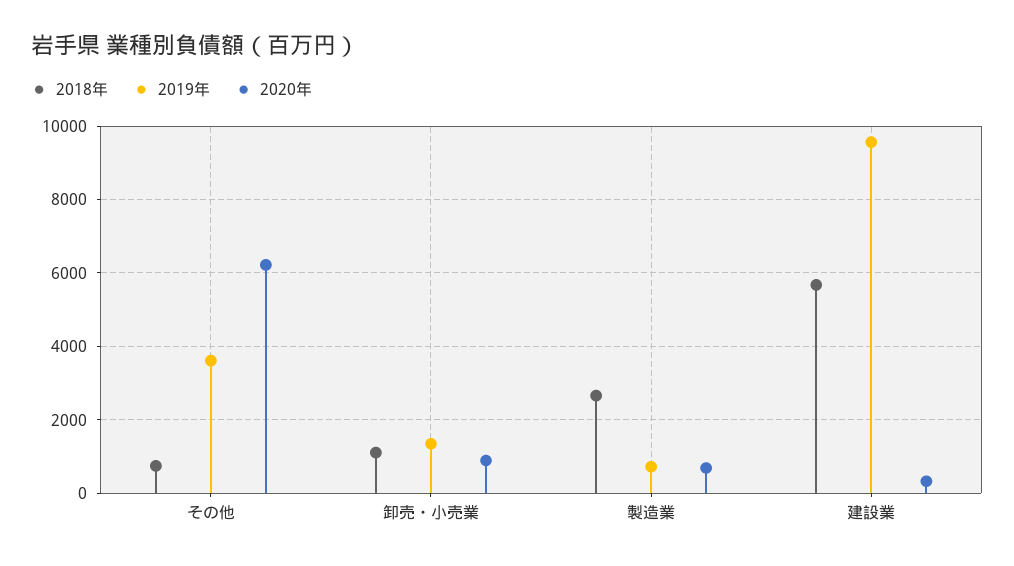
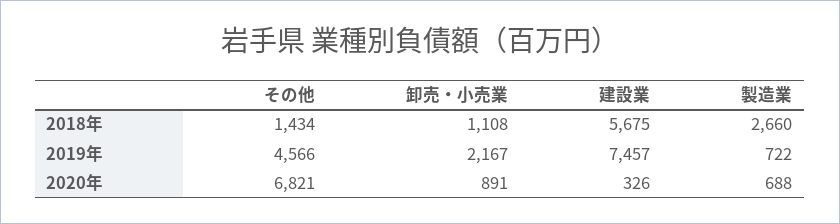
2018年, その他: 800 -> 1434
2019年, その他: 3600 -> 4566
2020年, その他: 6200 -> 6821
2019年, 卸売・小売業: 1400 -> 2167
2019年, 建設業: 9600 -> 7457

